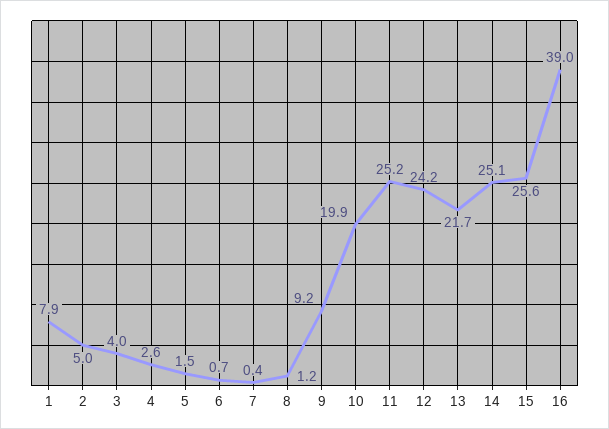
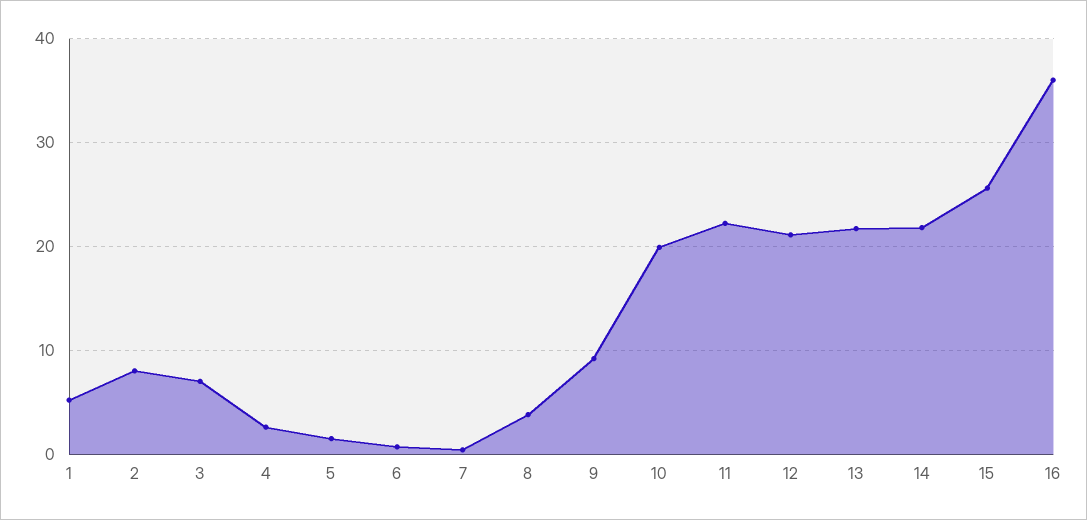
1: 7.9 -> 5
2: 5 -> 8
3: 4 -> 7
8: 1.2 -> 4
11: 25.2 -> 22
12: 24.2 -> 21
14: 25.1 -> 22
16: 39 -> 36

